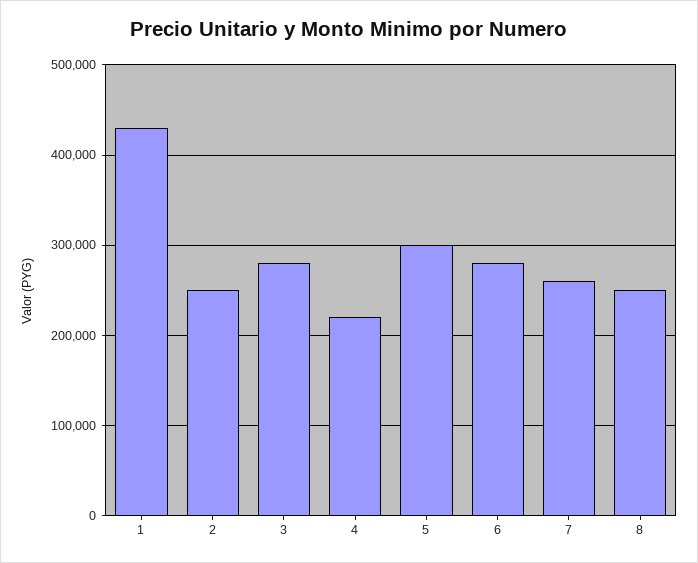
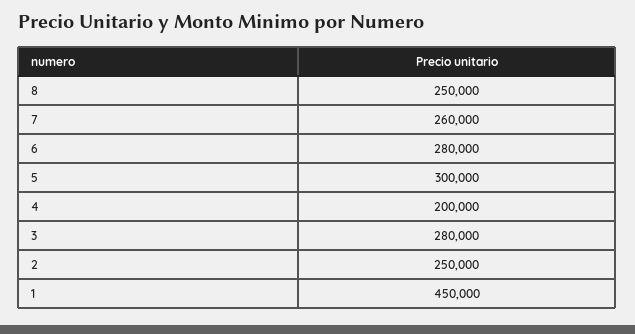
1: 430000 -> 450000
4: 220000 -> 200000

